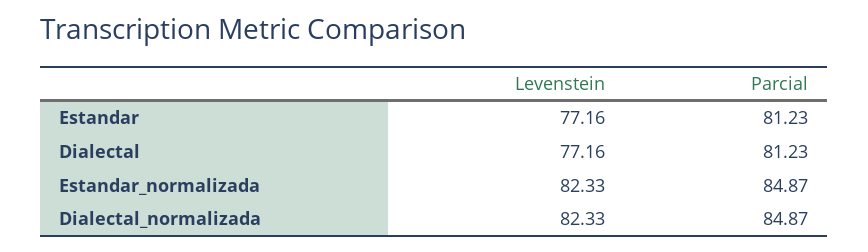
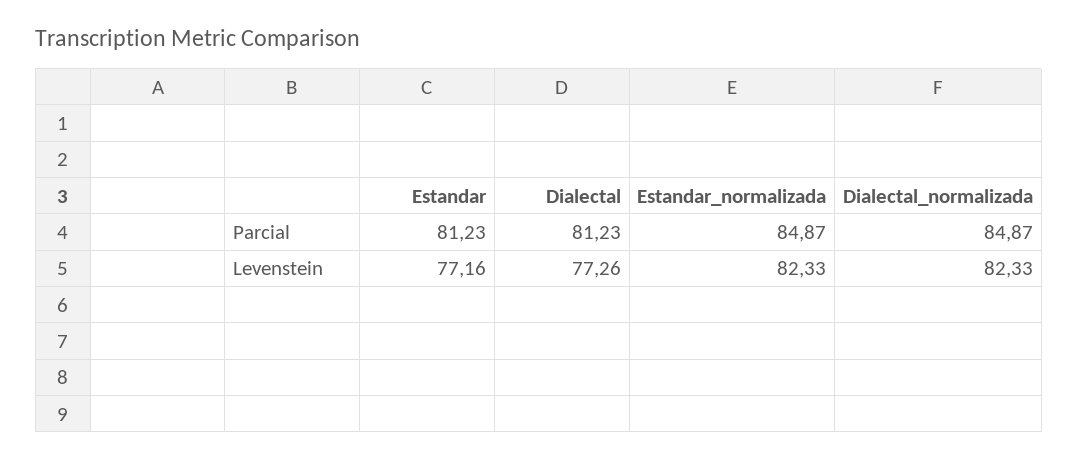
Levenstein, Dialectal: 77.16 -> 77.26

